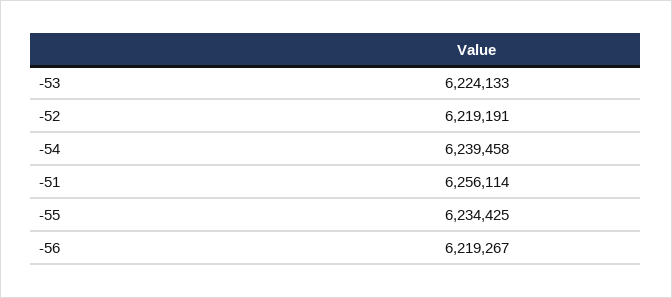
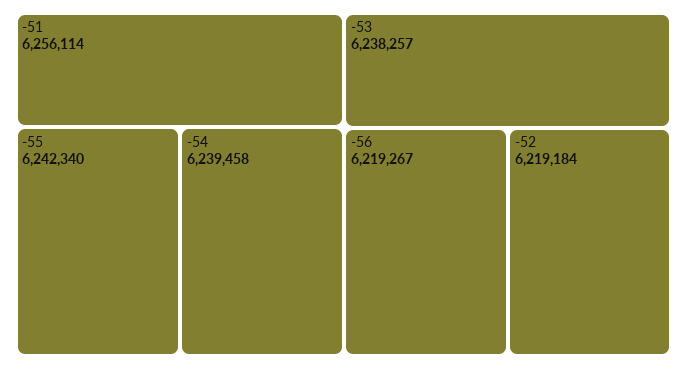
-53: 6224133 -> 6238257
-52: 6219191 -> 6219184
-55: 6234425 -> 6242340

